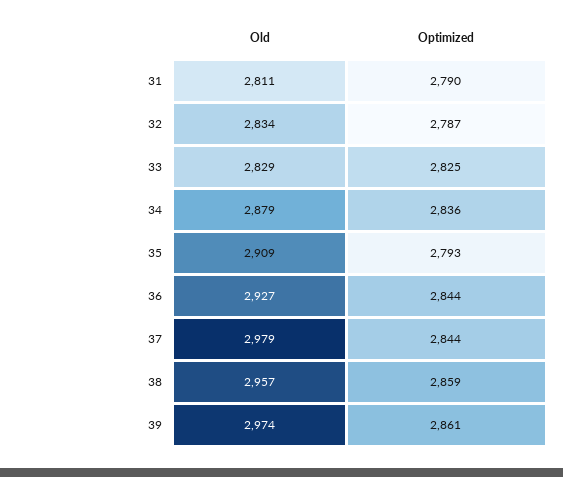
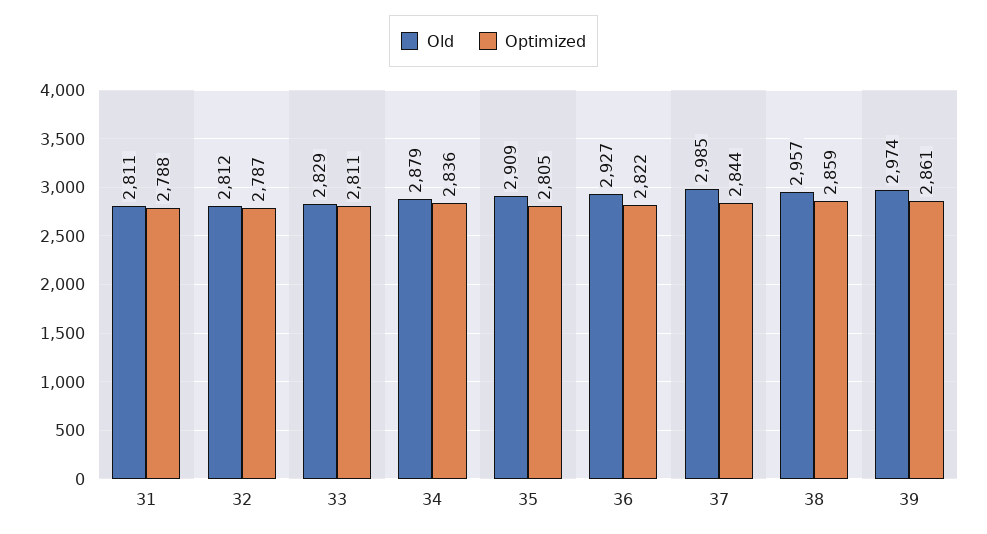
Optimized, 31: 2790 -> 2788
Old, 32: 2834 -> 2812
Optimized, 33: 2825 -> 2811
Optimized, 35: 2793 -> 2805
Optimized, 36: 2844 -> 2822
Old, 37: 2979 -> 2985

